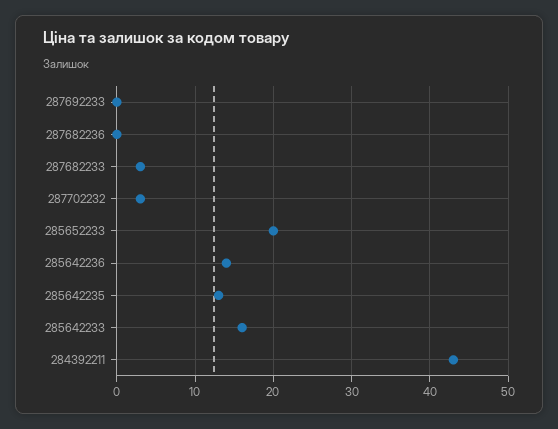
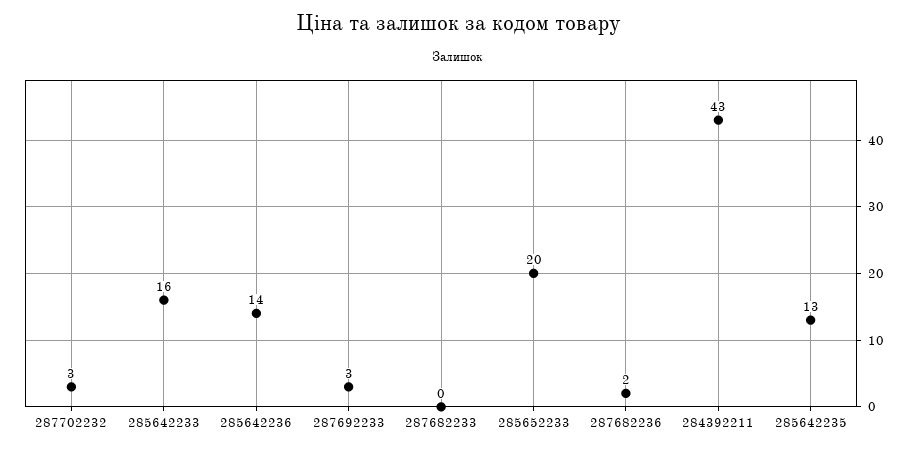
287692233: 0 -> 3
287682236: 0 -> 2
287682233: 3 -> 0

